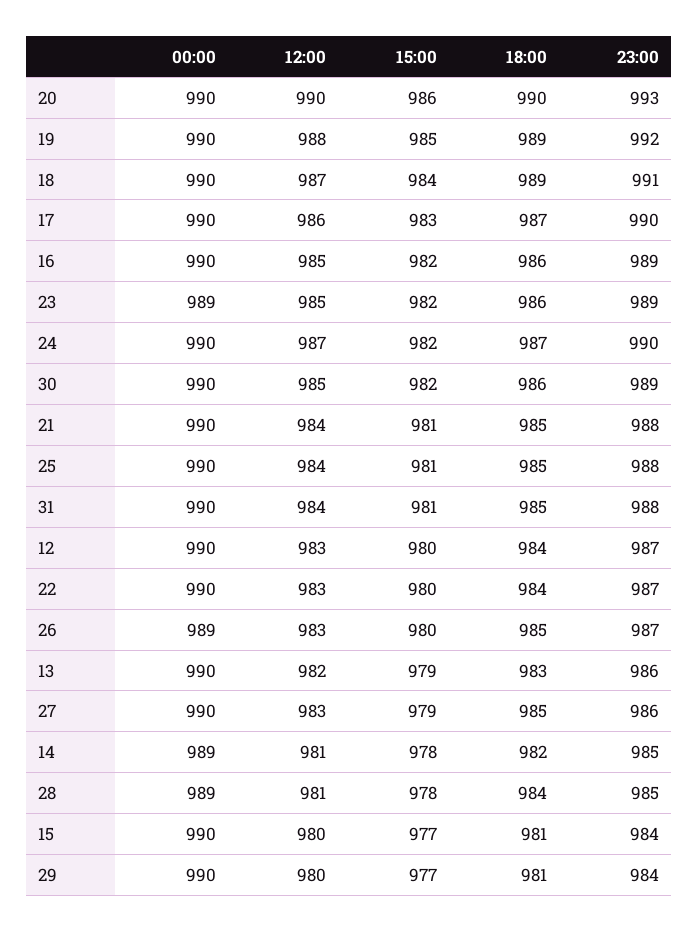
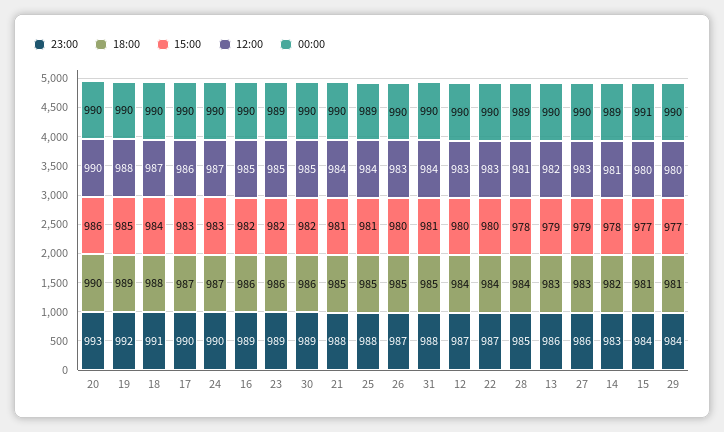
18:00, 18: 989 -> 988
15:00, 24: 982 -> 983
00:00, 25: 990 -> 989
00:00, 26: 989 -> 990
18:00, 27: 985 -> 983
23:00, 14: 985 -> 983
00:00, 15: 990 -> 991

